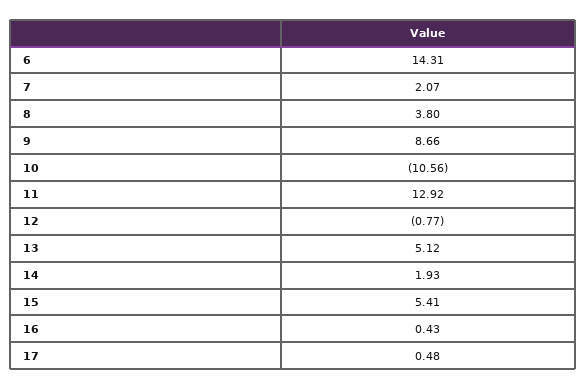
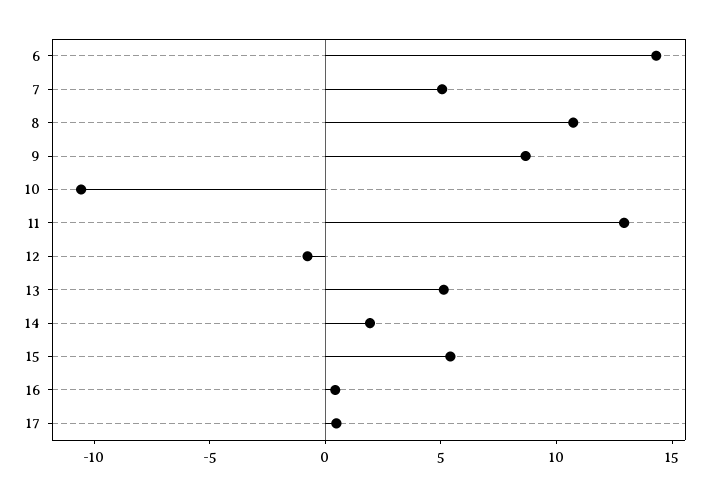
7: 2.07 -> 5
8: 3.8 -> 11

